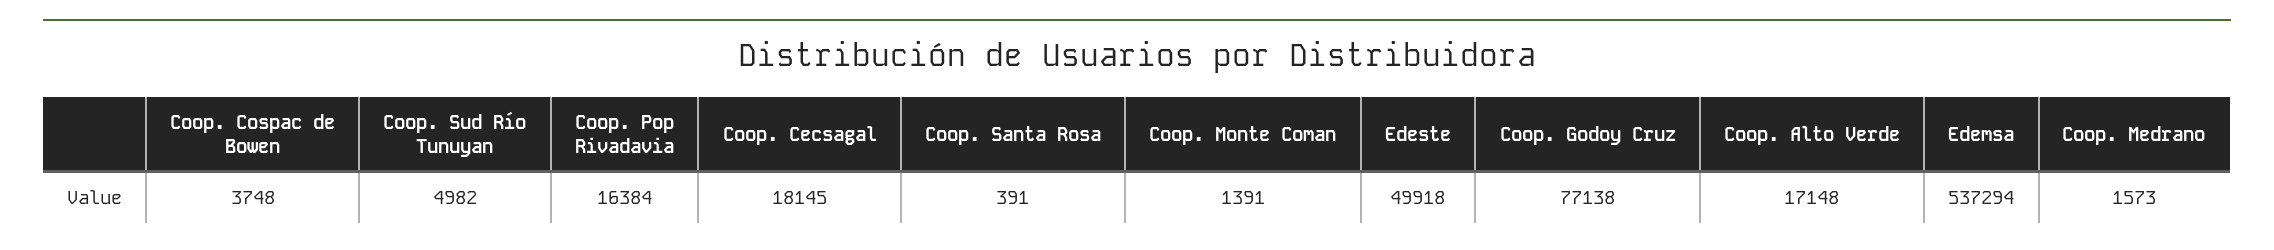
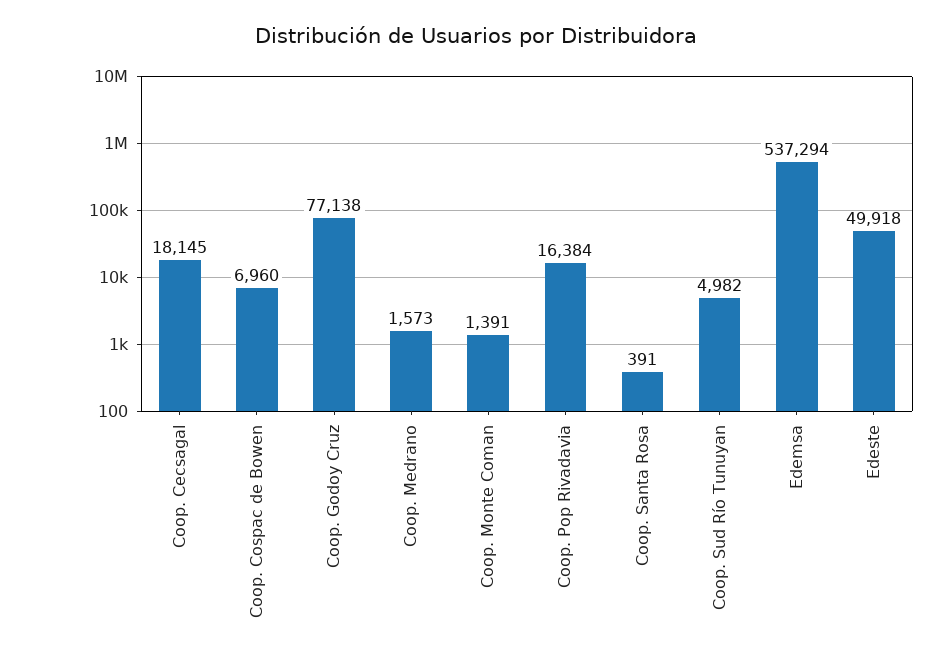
Coop. Cospac de Bowen: 3748 -> 6960
Coop. Alto Verde: 17148 -> none

